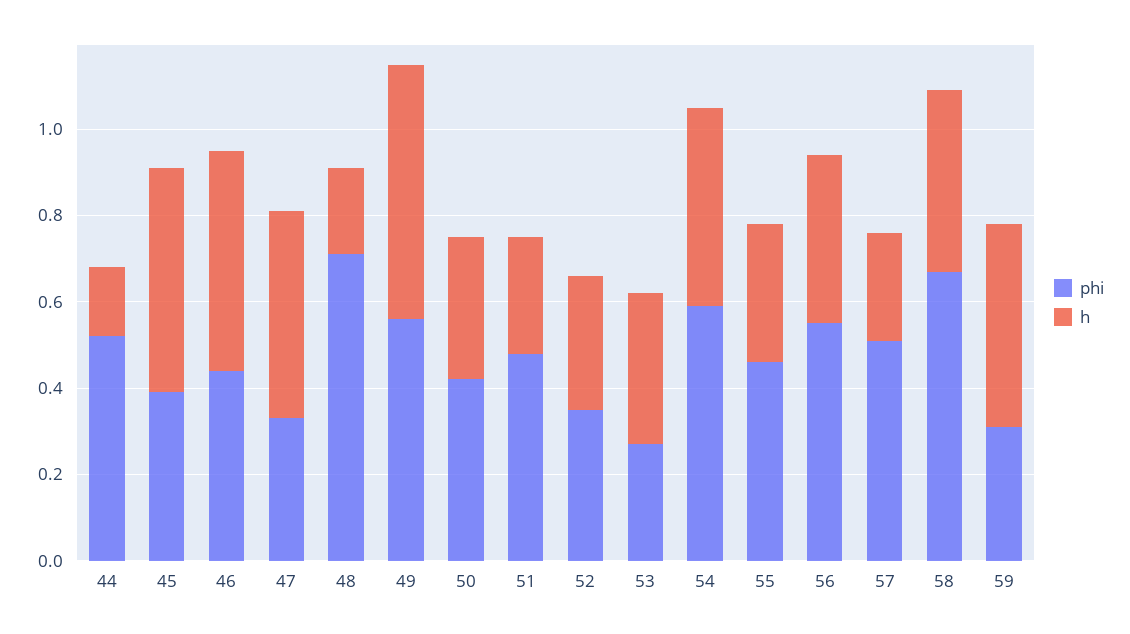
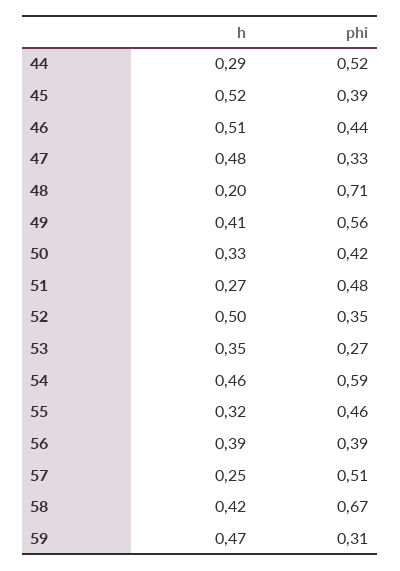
h, 44: 0.15 -> 0.29
h, 49: 0.6 -> 0.41
h, 52: 0.3 -> 0.5
phi, 56: 0.55 -> 0.39

